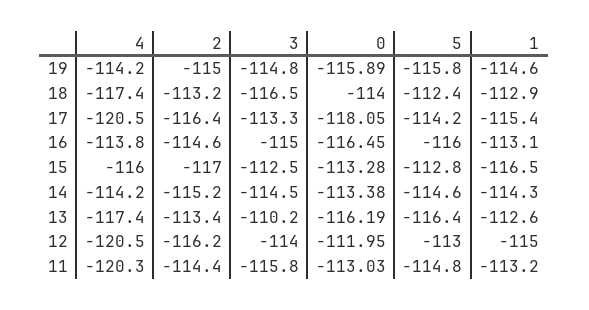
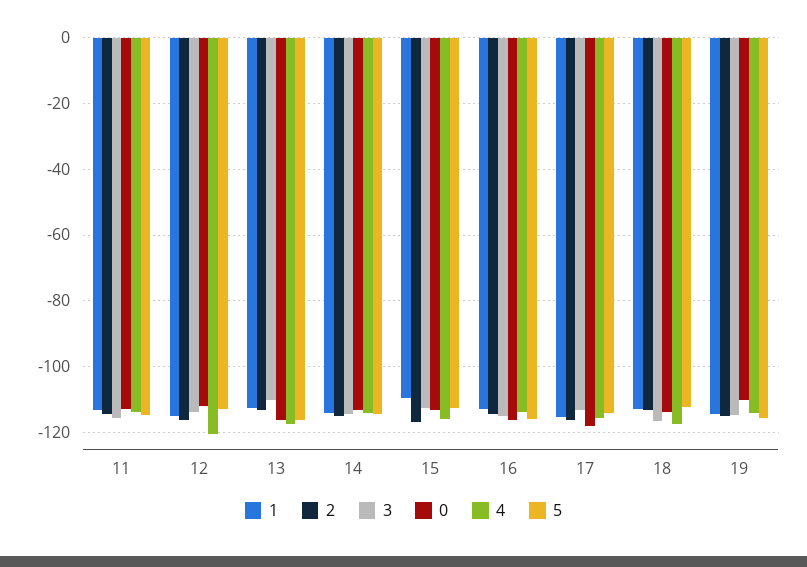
0, 19: -115.89 -> -110
4, 17: -120.5 -> -116
1, 15: -116.5 -> -110
4, 11: -120.3 -> -114

